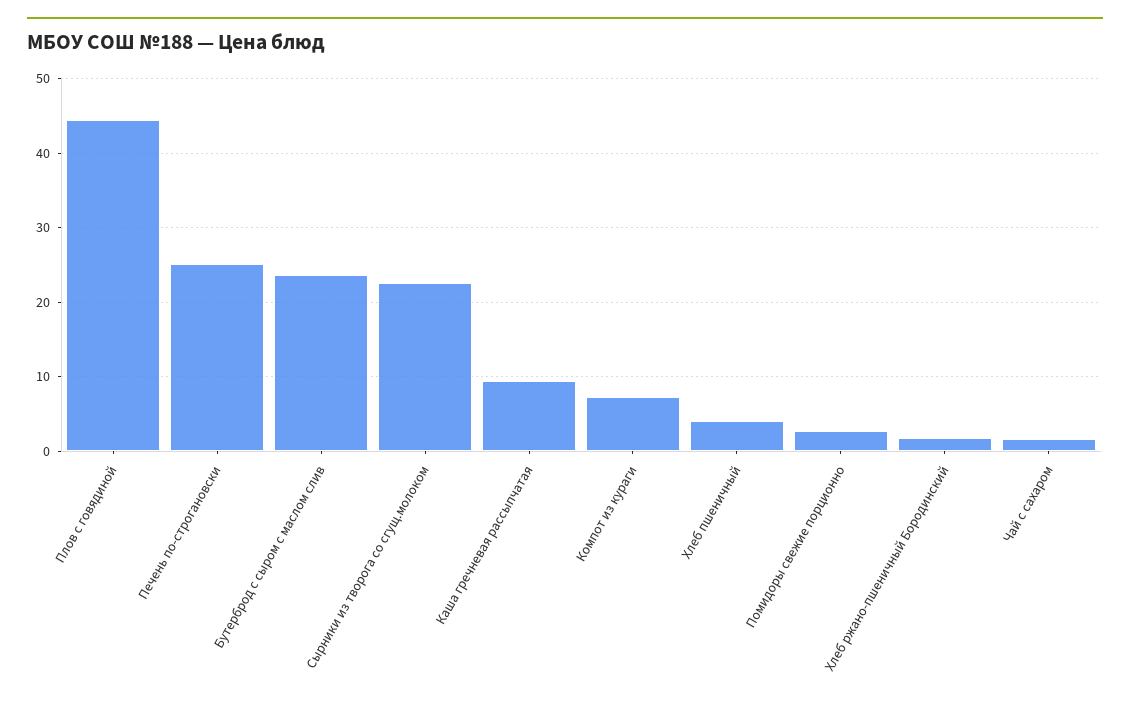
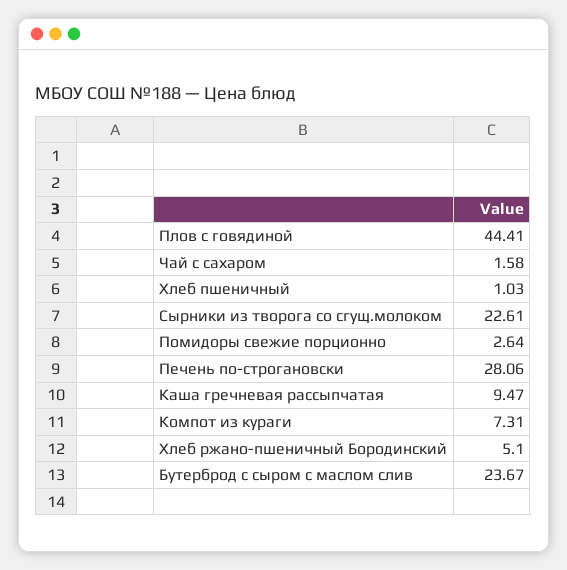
Печень по-строгановски: 25 -> 28.06
Хлеб пшеничный: 4 -> 1.03
Хлеб ржано-пшеничный Бородинский: 2 -> 5.1

